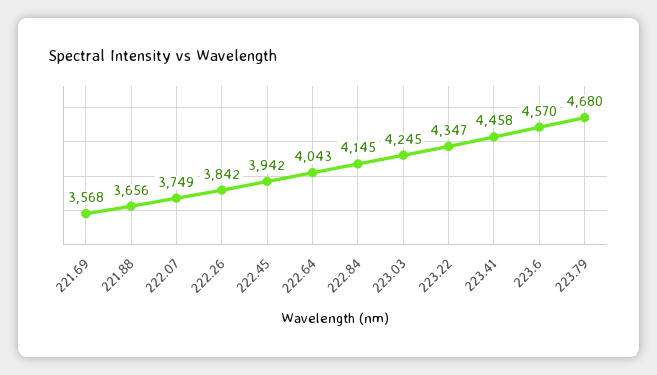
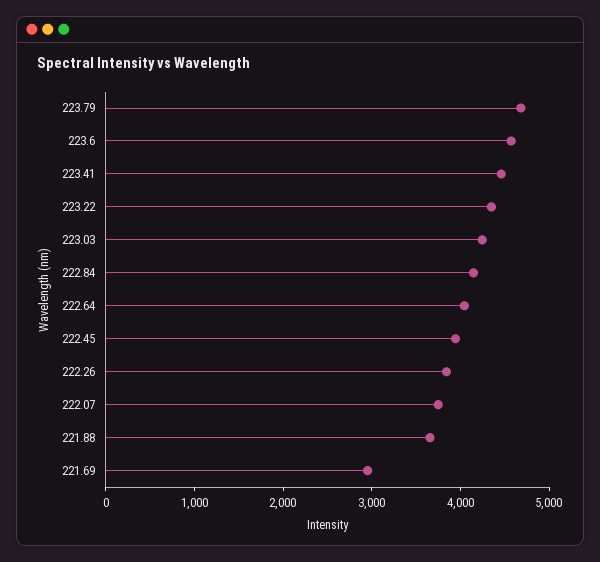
221.69: 3568 -> 3000

